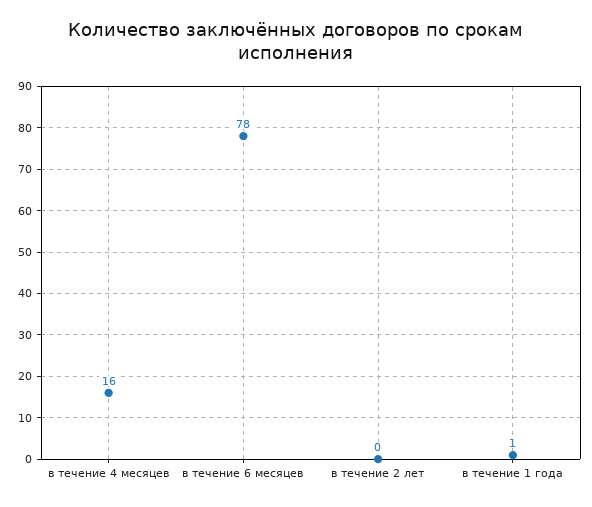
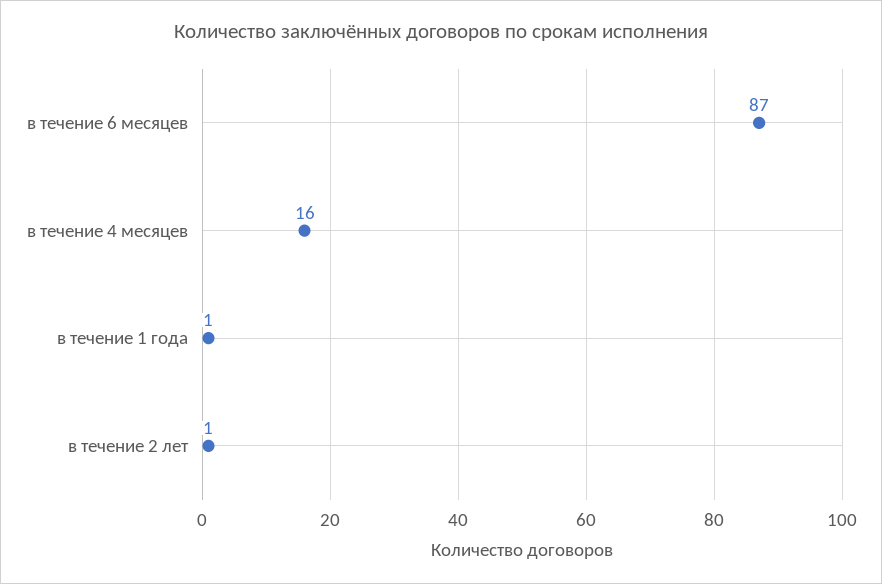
в течение 6 месяцев: 78 -> 87
в течение 2 лет: 0 -> 1

